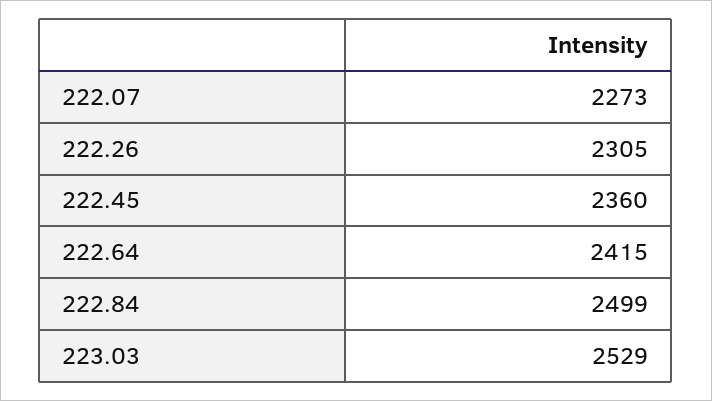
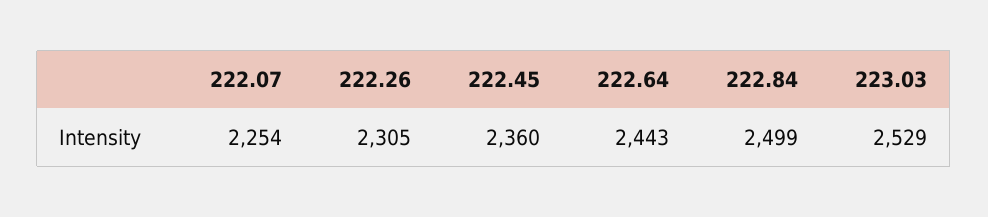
222.07: 2273 -> 2254
222.64: 2415 -> 2443

